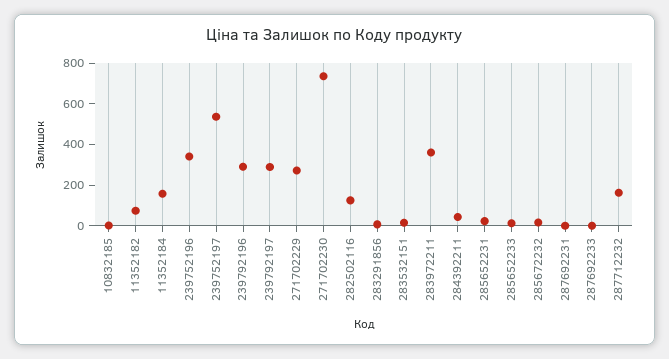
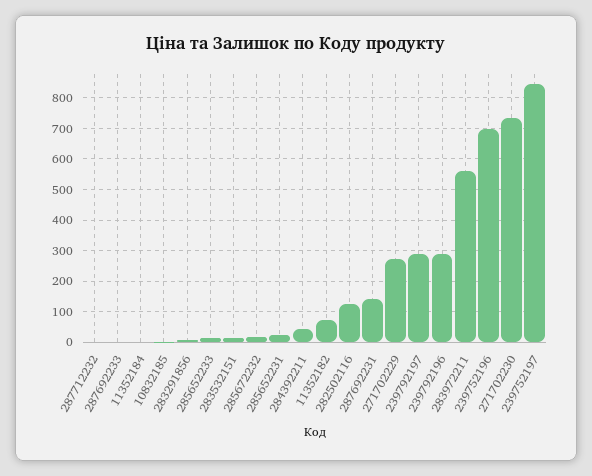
11352184: 150 -> 0
239752196: 350 -> 700
239752197: 550 -> 840
283972211: 350 -> 560
287692231: 0 -> 140
287712232: 150 -> 0

